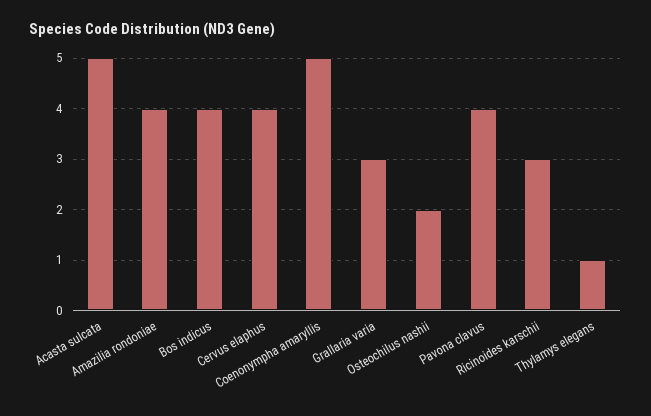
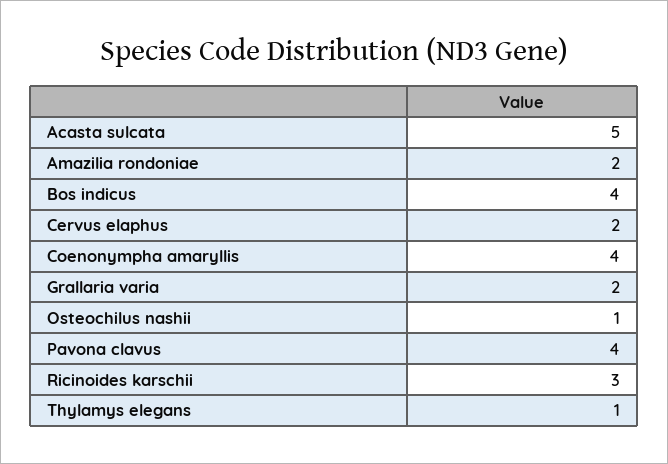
Amazilia rondoniae: 4 -> 2
Cervus elaphus: 4 -> 2
Coenonympha amaryllis: 5 -> 4
Grallaria varia: 3 -> 2
Osteochilus nashii: 2 -> 1

